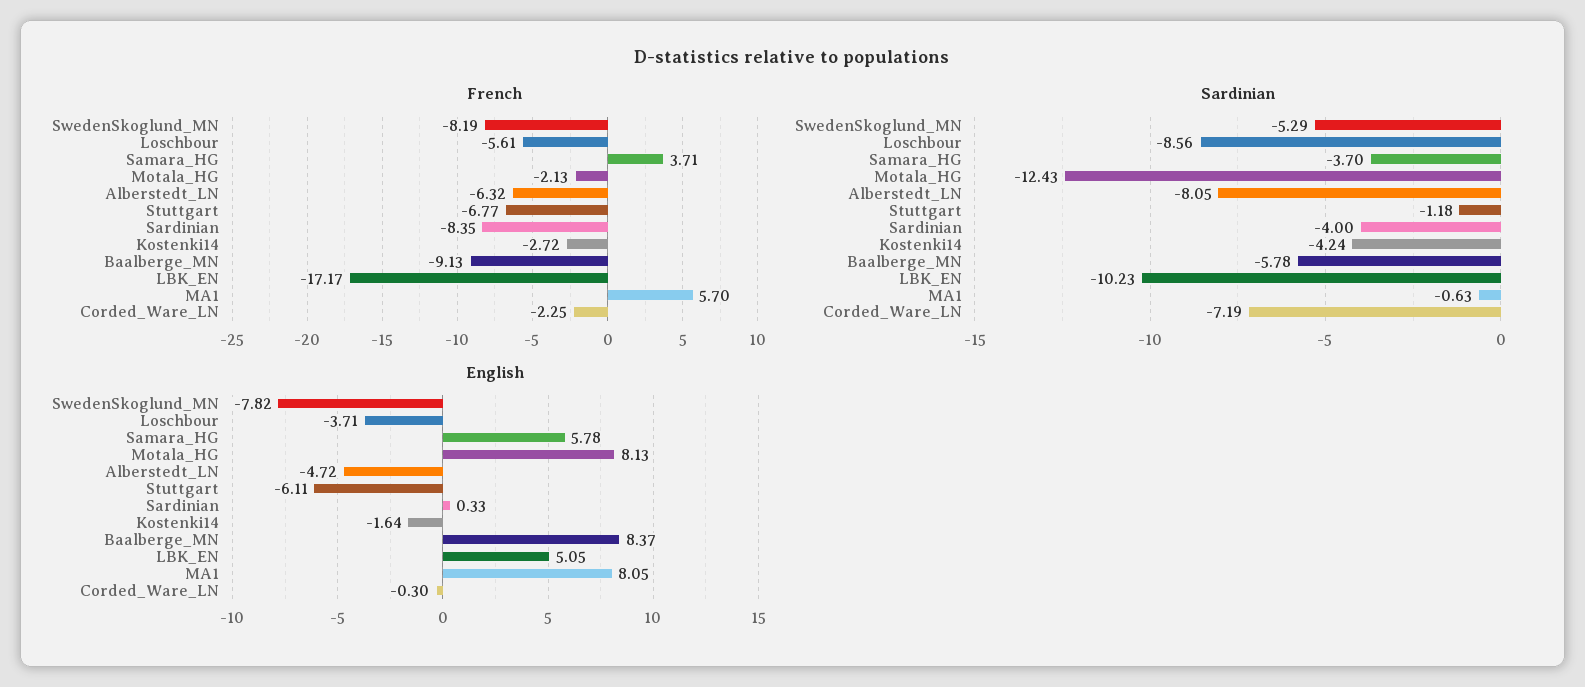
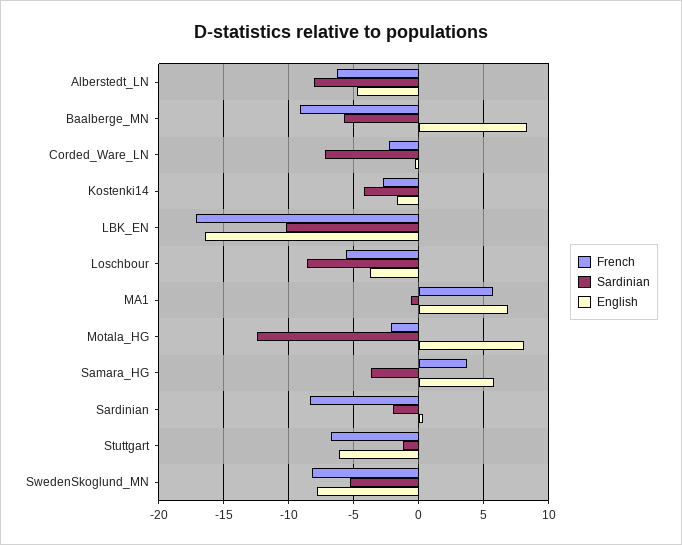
Sardinian, Sardinian: -4 -> -2
English, LBK_EN: 5.05 -> -16.5
English, MA1: 8.05 -> 7

